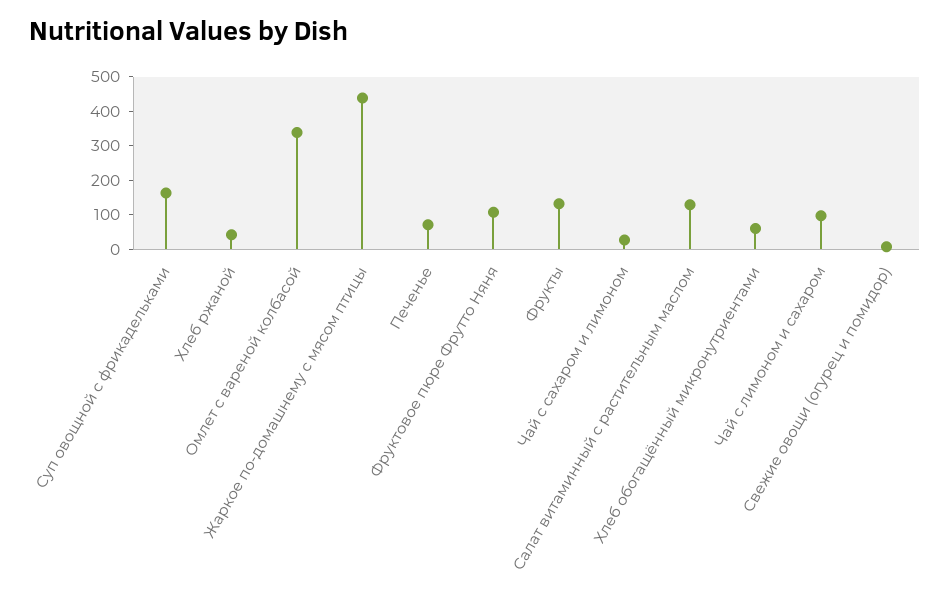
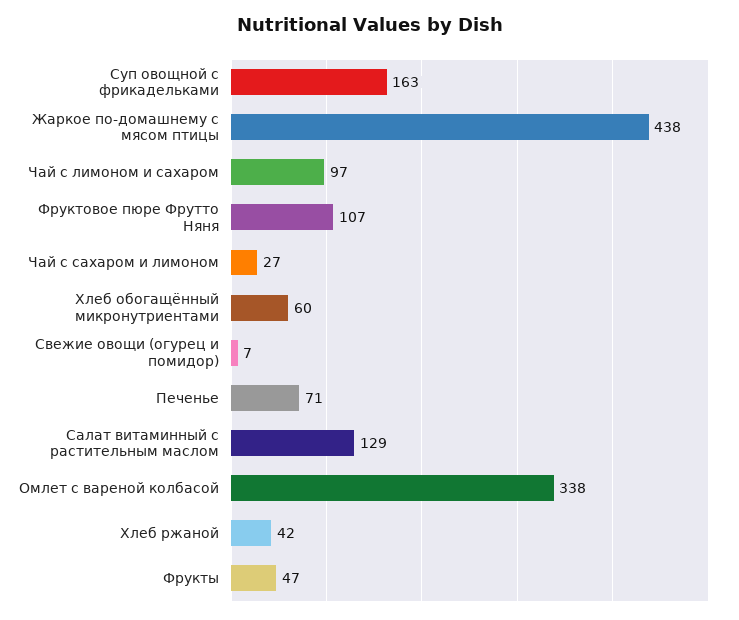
Фрукты: 125 -> 47

